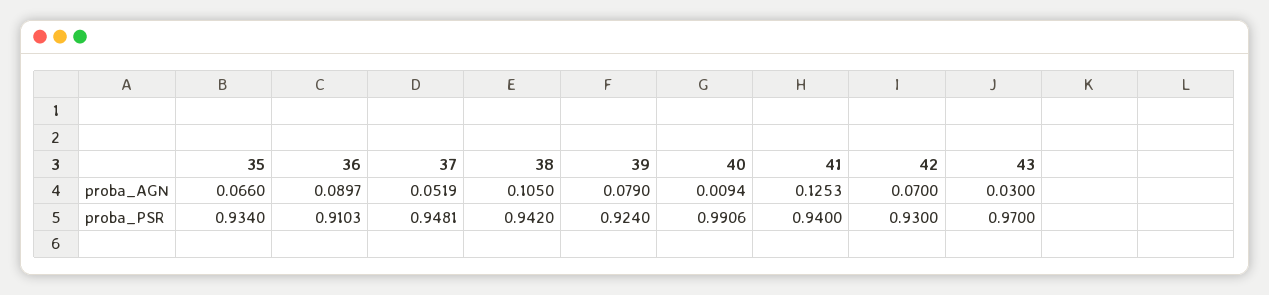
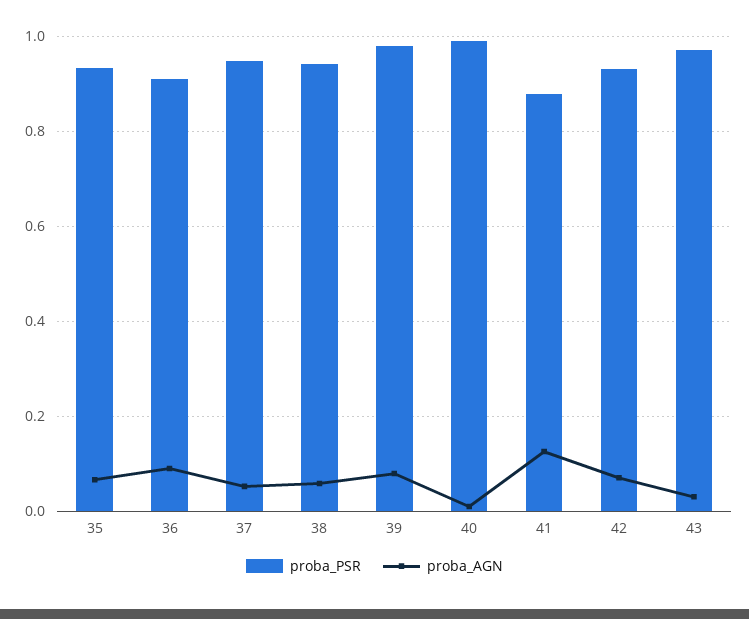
proba_AGN, 38: 0.105 -> 0.06
proba_PSR, 39: 0.924 -> 0.98
proba_PSR, 41: 0.94 -> 0.88

